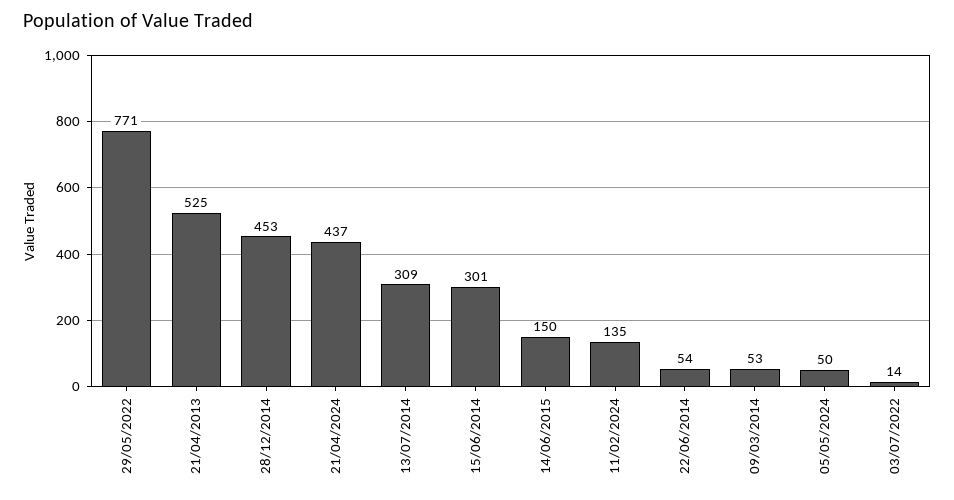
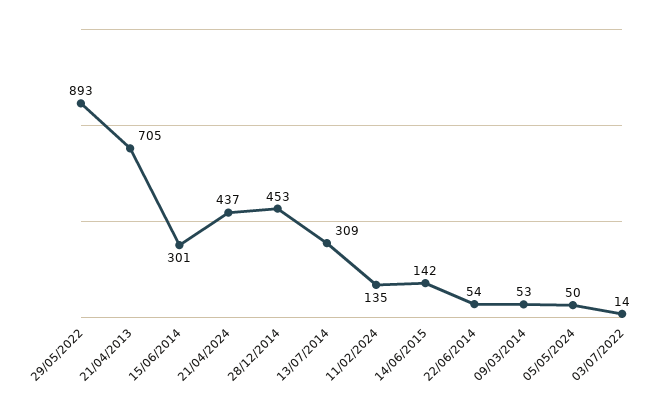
29/05/2022: 771 -> 893
21/04/2013: 525 -> 705
14/06/2015: 150 -> 142

